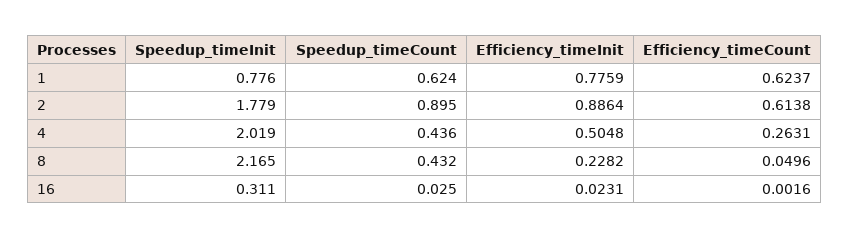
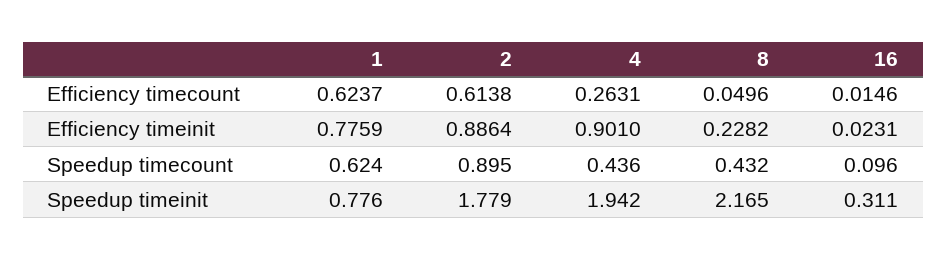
Speedup_timeInit, 4: 2.019 -> 1.942
Efficiency_timeInit, 4: 0.5048 -> 0.901
Speedup_timeCount, 16: 0.025 -> 0.096
Efficiency_timeCount, 16: 0.0016 -> 0.0146

